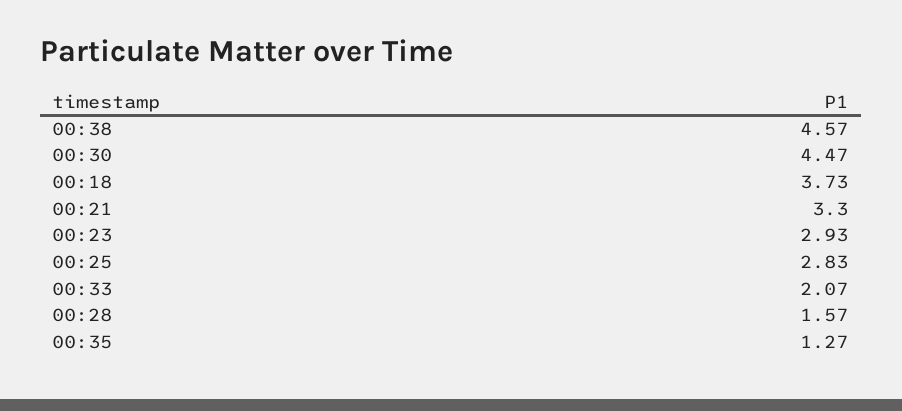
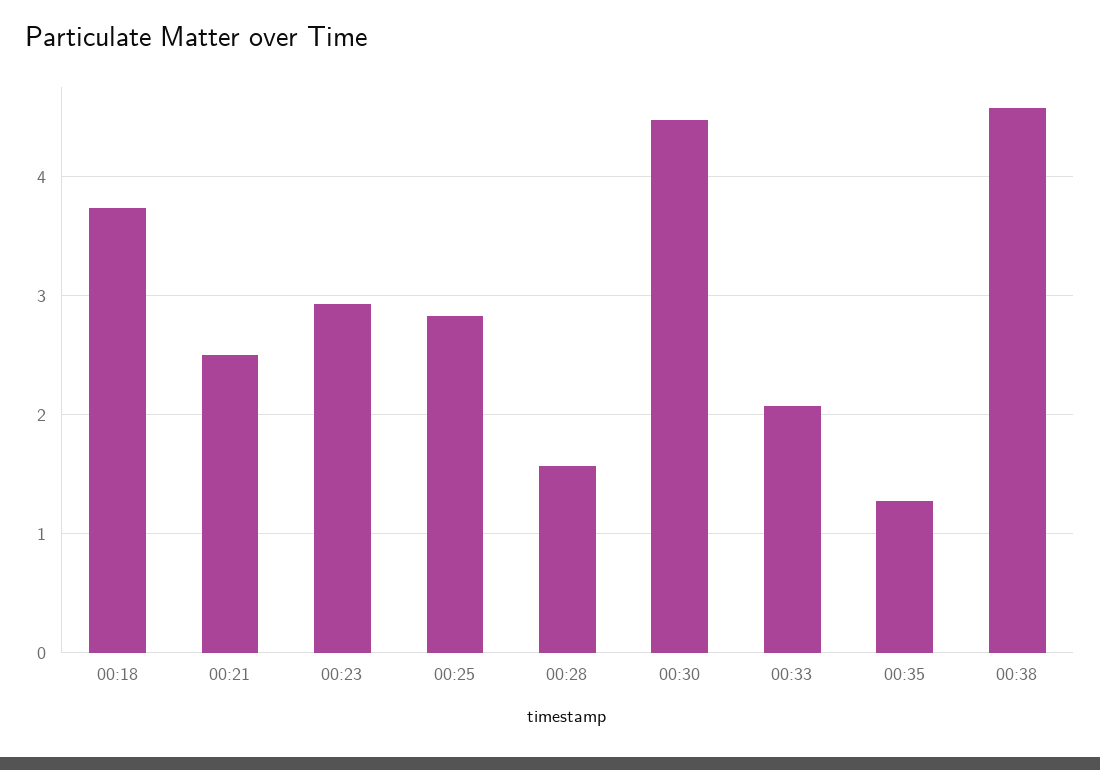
00:21: 3.3 -> 2.5

